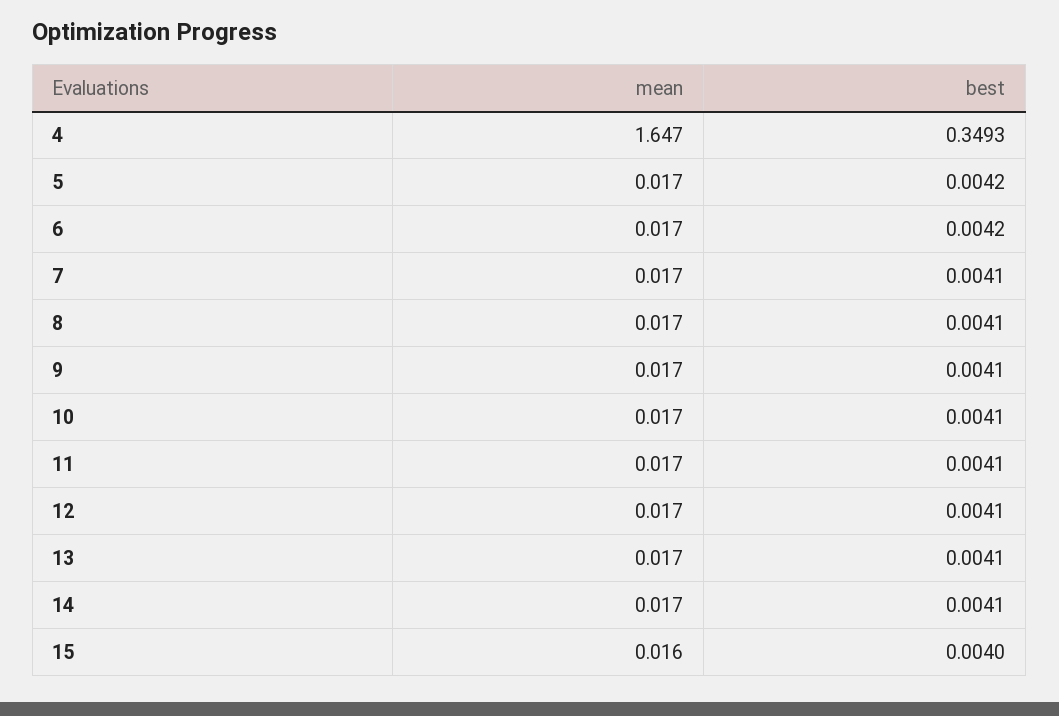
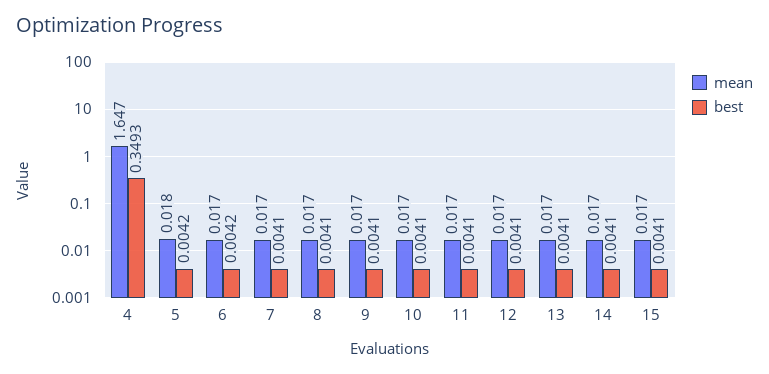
mean, 5: 0.017 -> 0.018
mean, 15: 0.016 -> 0.017
best, 15: 0.004 -> 0.0041

